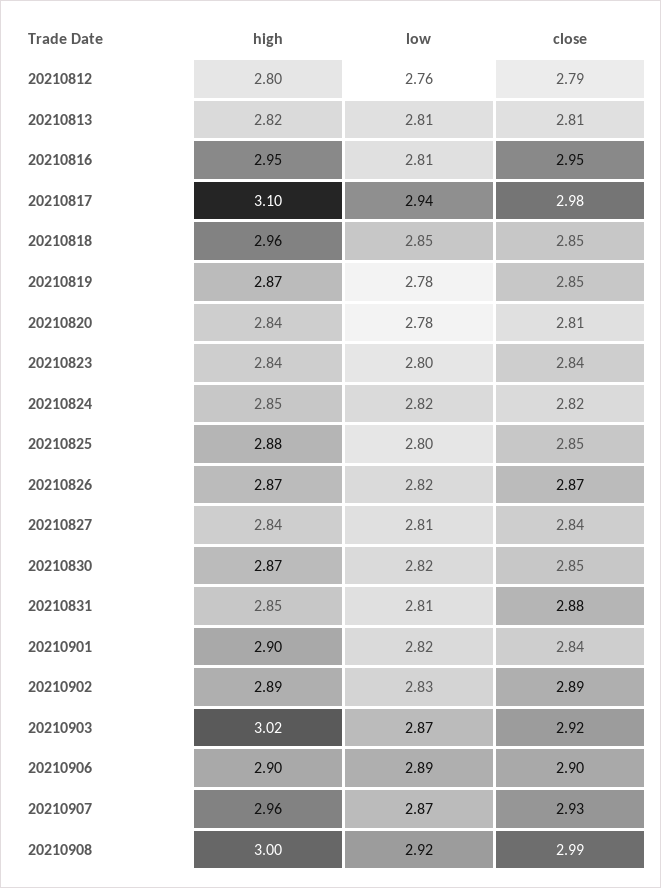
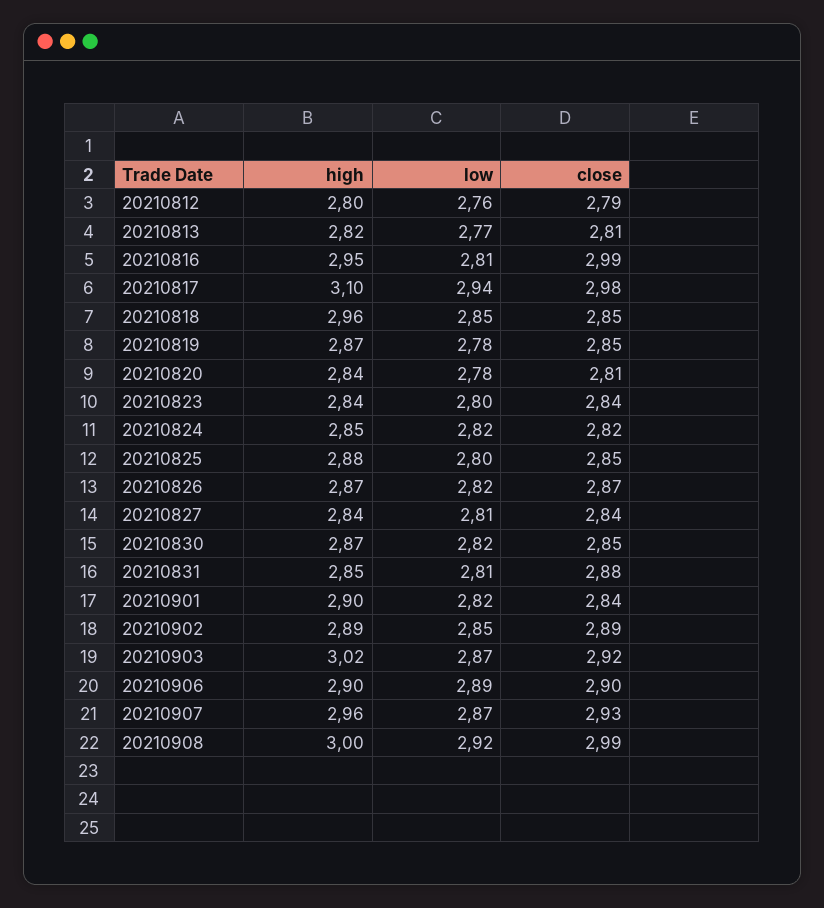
low, 20210813: 2.81 -> 2.77
close, 20210816: 2.95 -> 2.99
low, 20210902: 2.83 -> 2.85

